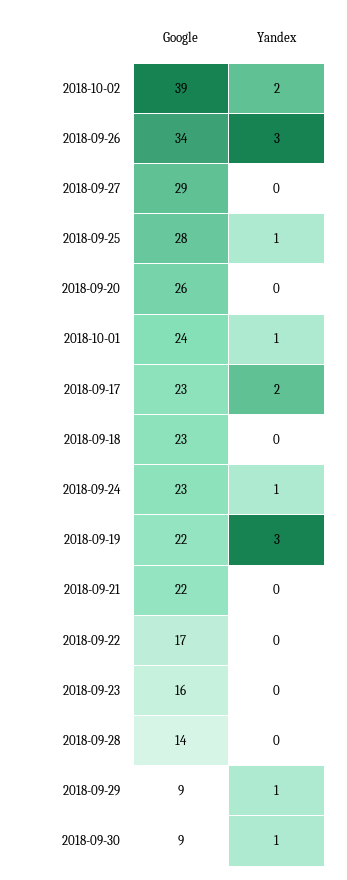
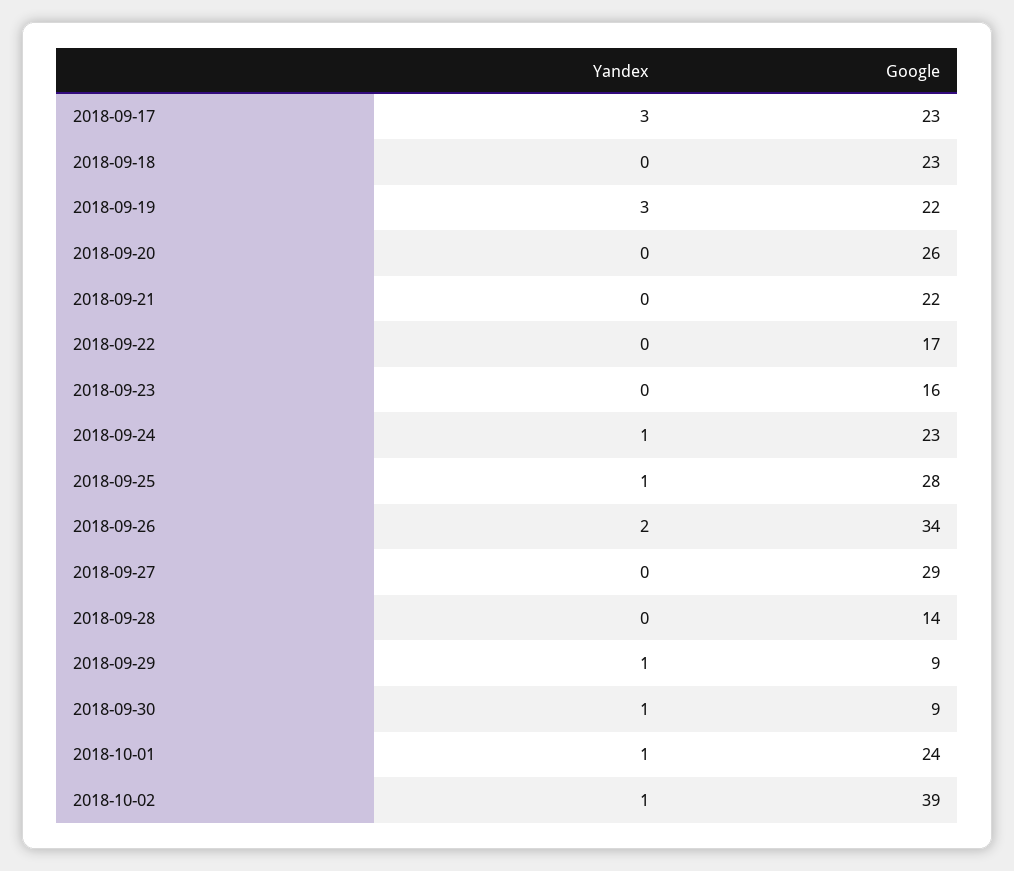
Yandex, 2018-10-02: 2 -> 1
Yandex, 2018-09-26: 3 -> 2
Yandex, 2018-09-17: 2 -> 3

